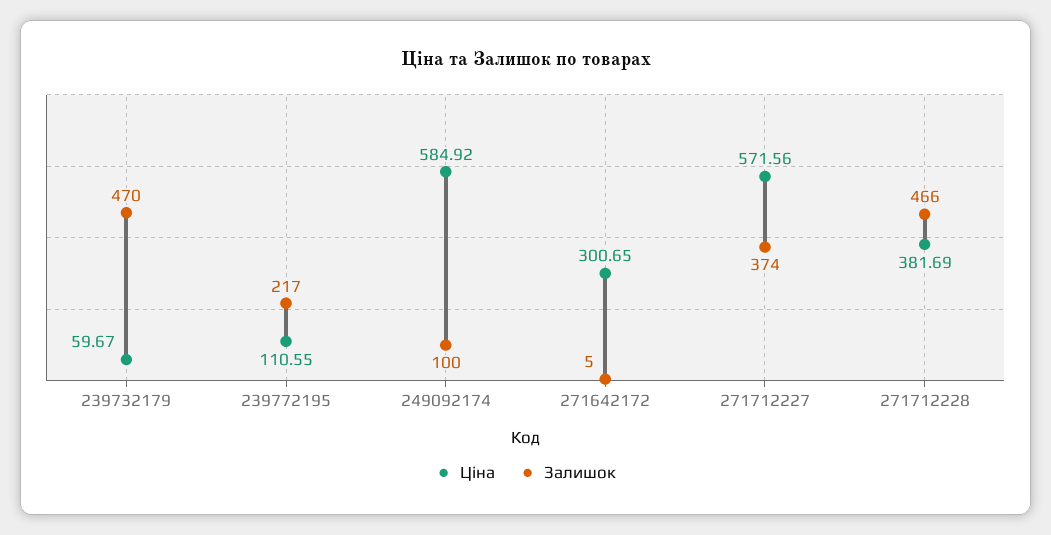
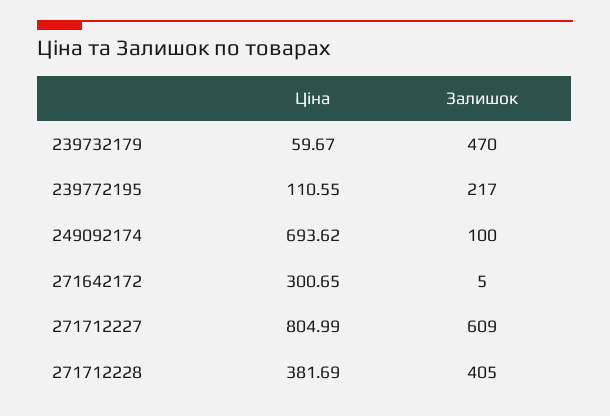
Ціна, 249092174: 584.92 -> 693.62
Ціна, 271712227: 571.56 -> 804.99
Залишок, 271712227: 374 -> 609
Залишок, 271712228: 466 -> 405

